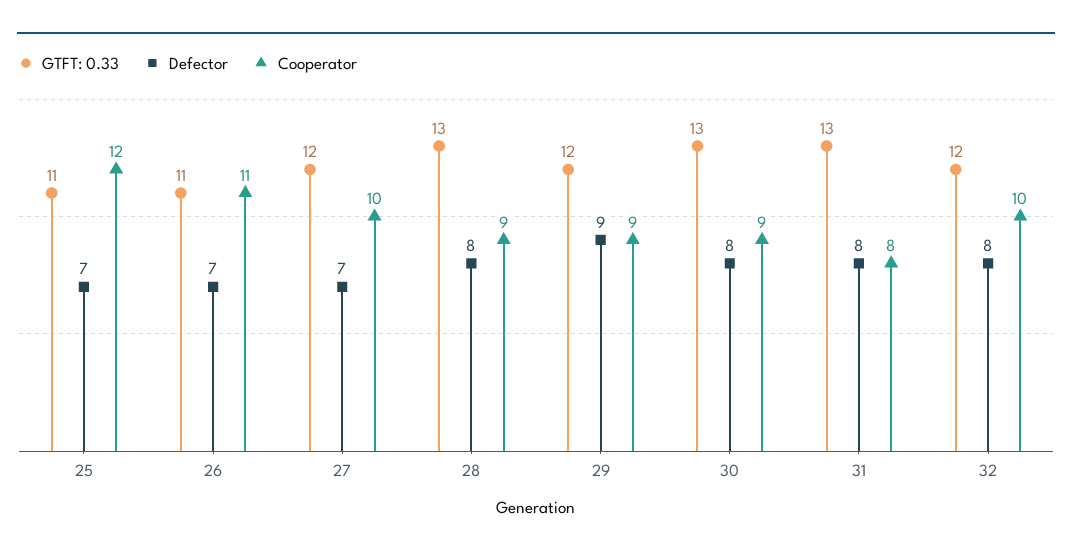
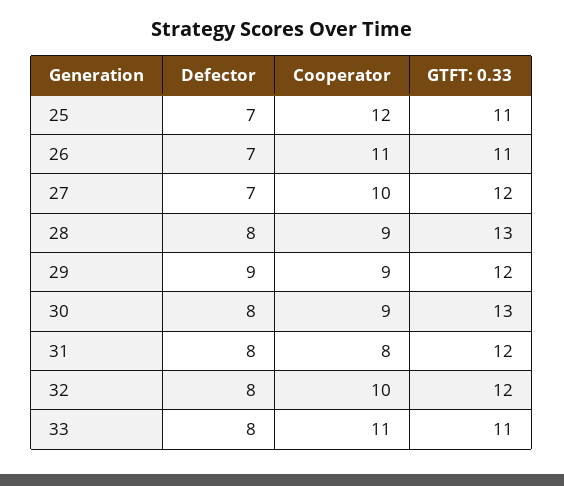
GTFT: 0.33, 31: 13 -> 12
Defector, 33: none -> 8
Cooperator, 33: none -> 11
GTFT: 0.33, 33: none -> 11

